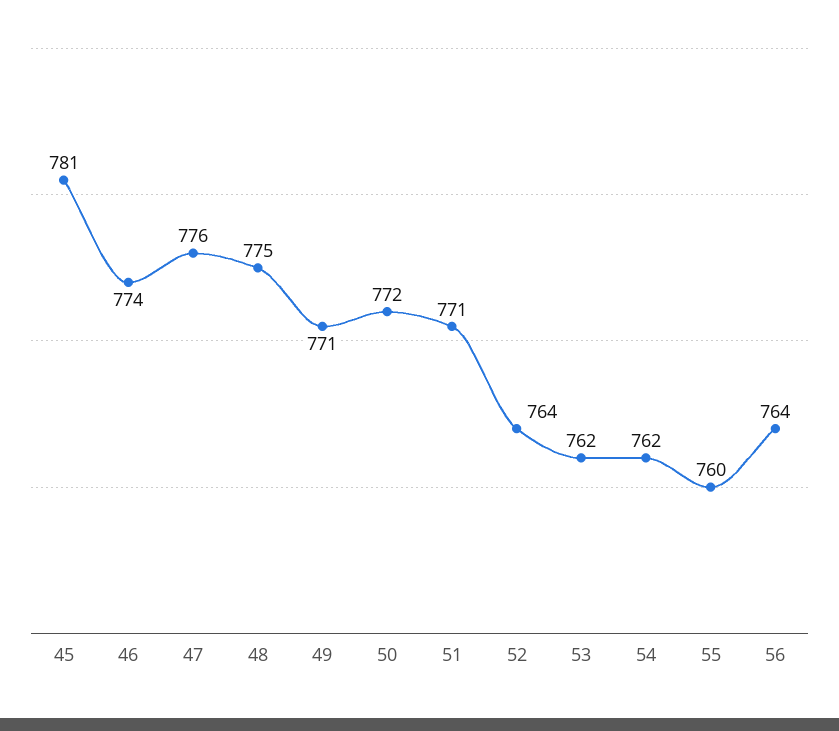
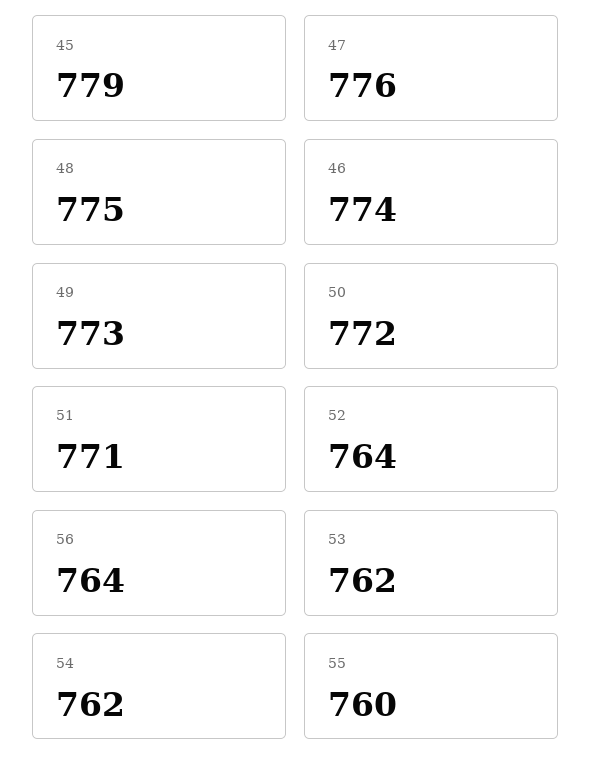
45: 781 -> 779
49: 771 -> 773

